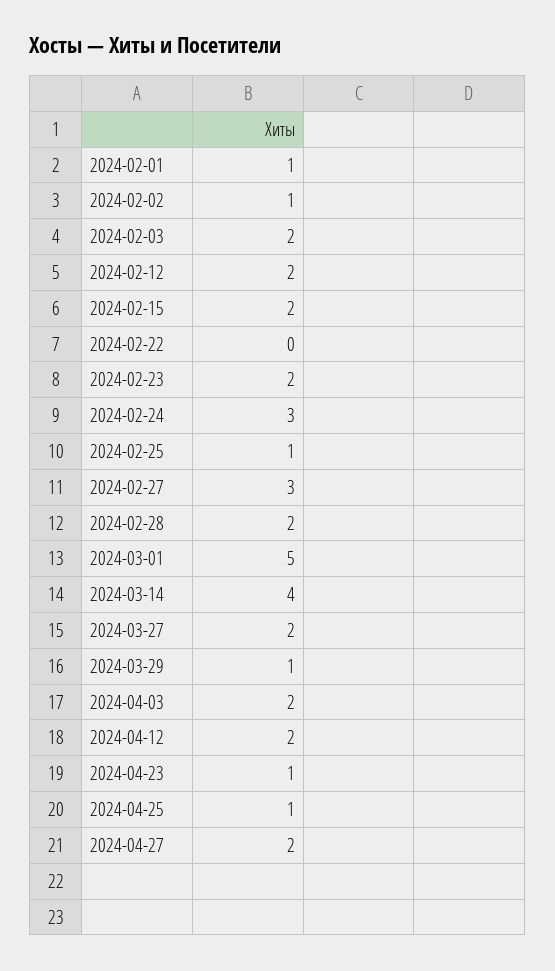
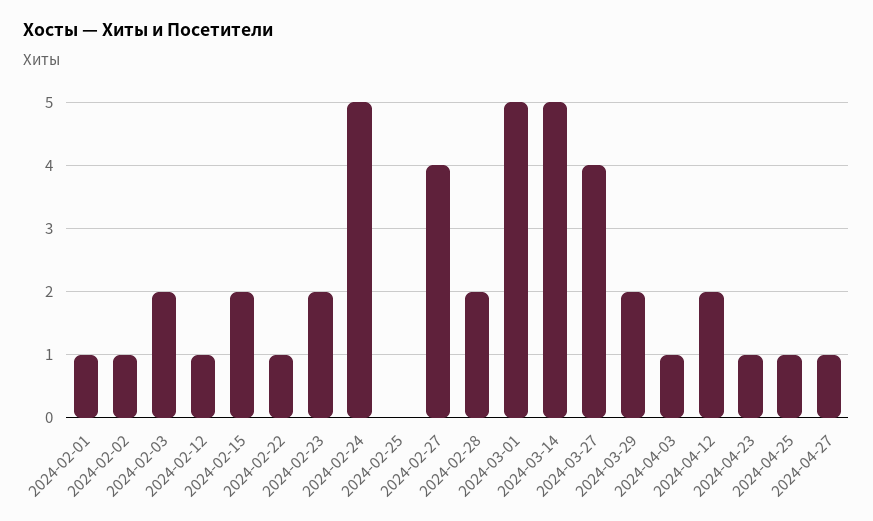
2024-02-12: 2 -> 1
2024-02-22: 0 -> 1
2024-02-24: 3 -> 5
2024-02-25: 1 -> 0
2024-02-27: 3 -> 4
2024-03-14: 4 -> 5
2024-03-27: 2 -> 4
2024-03-29: 1 -> 2
2024-04-03: 2 -> 1
2024-04-27: 2 -> 1

